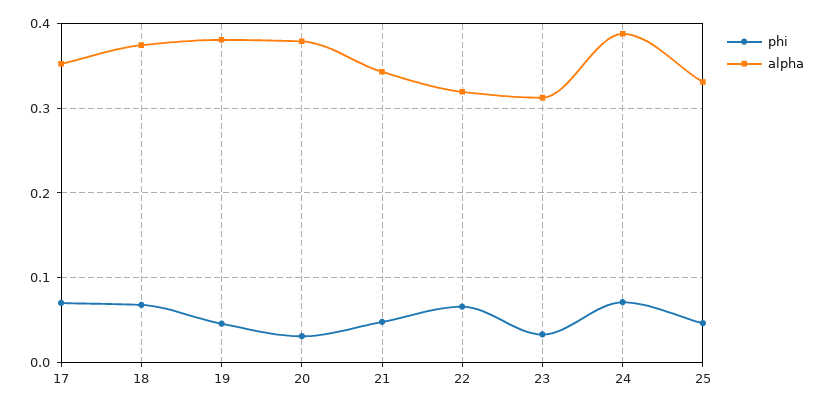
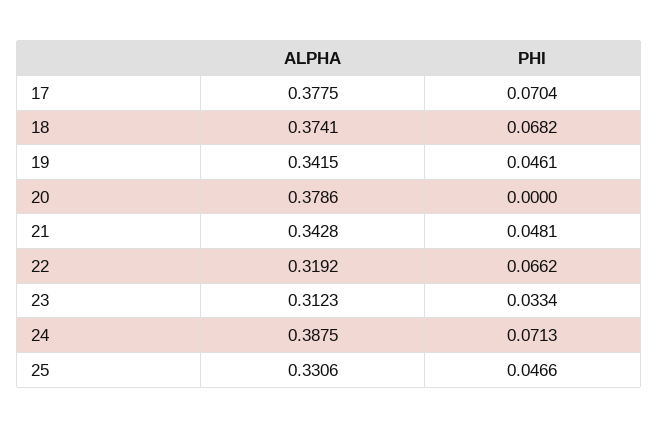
alpha, 17: 0.35 -> 0.3775
alpha, 19: 0.38 -> 0.3415
phi, 20: 0.03 -> 0

